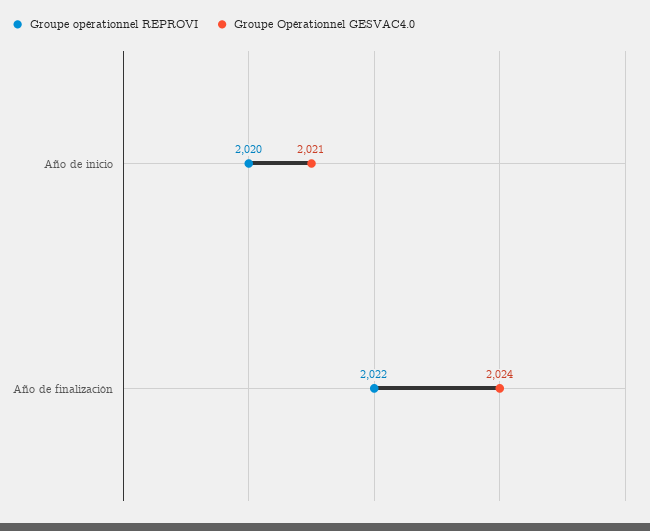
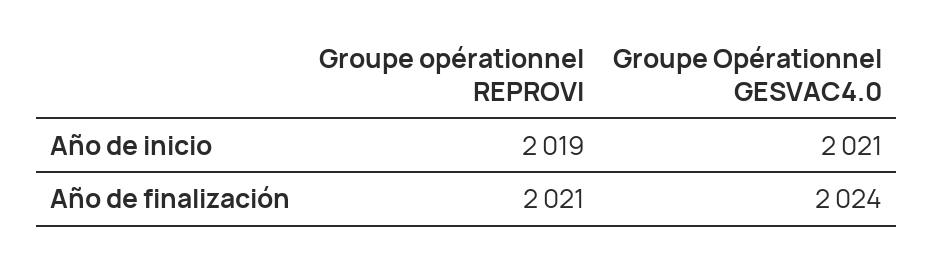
Groupe opérationnel REPROVI, Año de inicio: 2020 -> 2019
Groupe opérationnel REPROVI, Año de finalización: 2022 -> 2021

